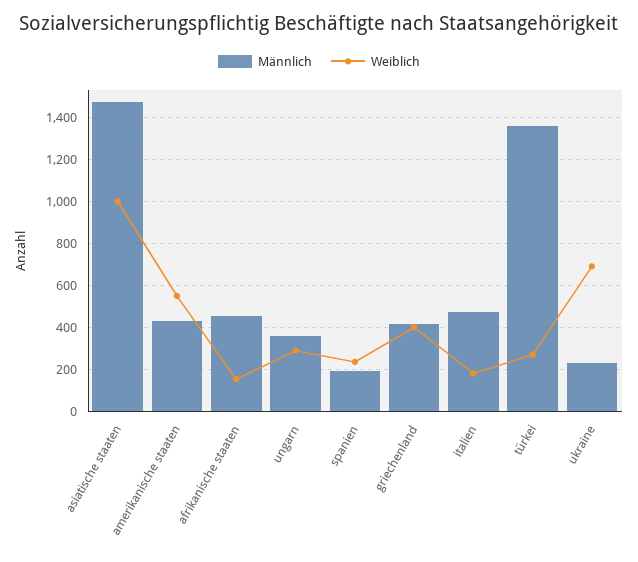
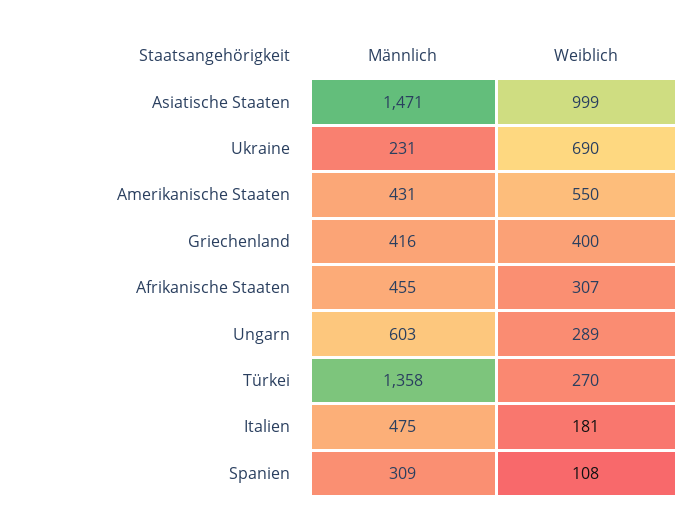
Weiblich, afrikanische staaten: 150 -> 307
Männlich, ungarn: 350 -> 603
Männlich, spanien: 200 -> 309
Weiblich, spanien: 250 -> 108

